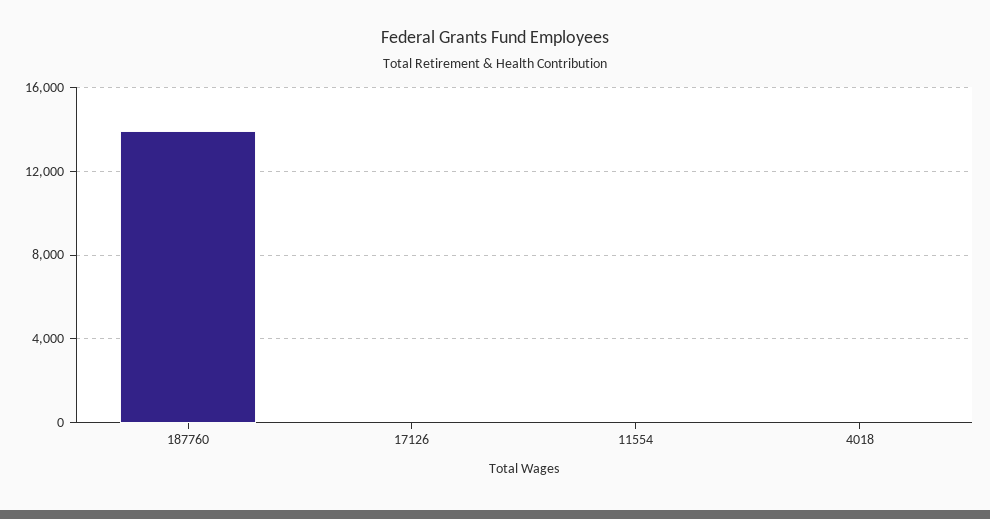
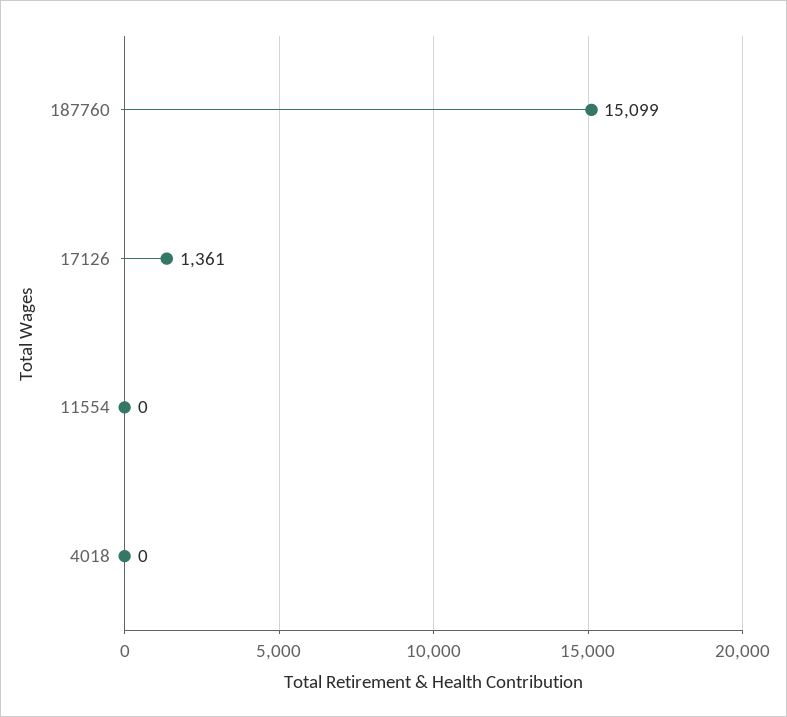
187760: 14000 -> 15099
17126: 0 -> 1361

